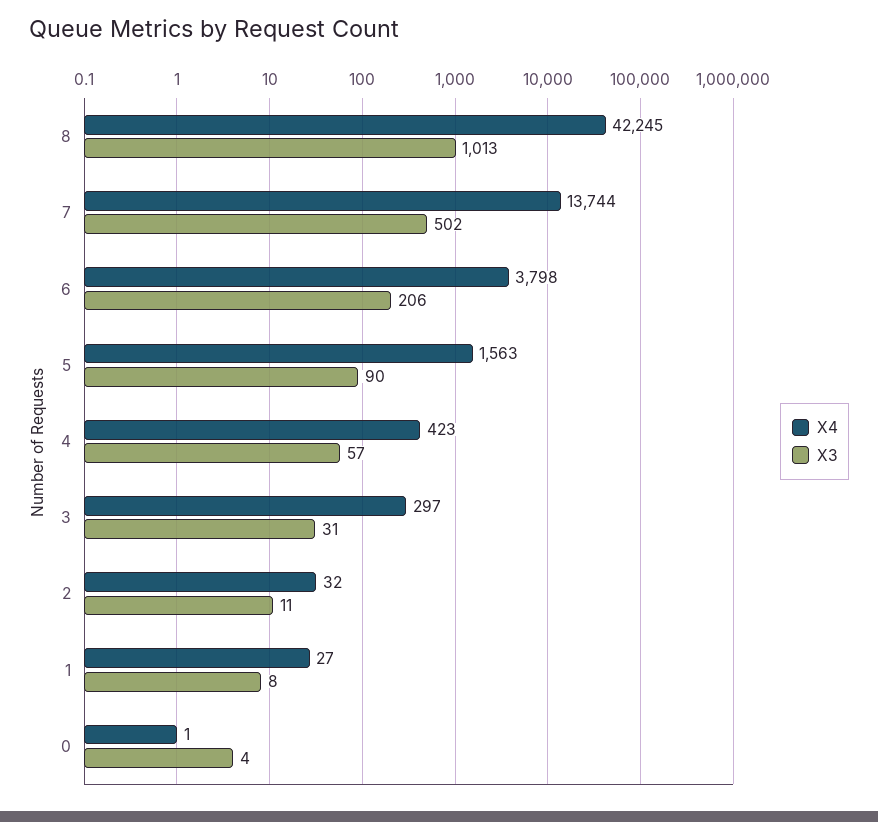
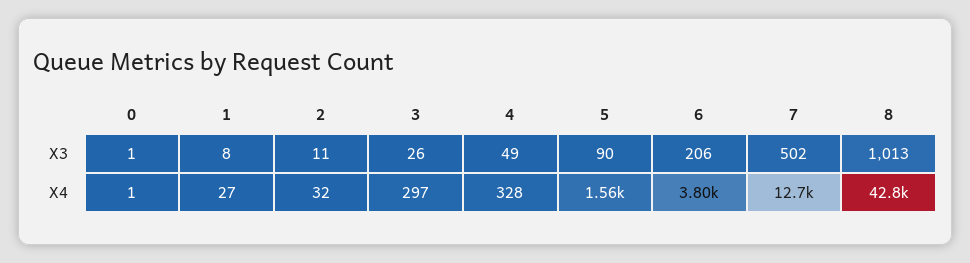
X4, 8: 42245 -> 42800
X4, 7: 13744 -> 12700
X4, 4: 423 -> 328
X3, 4: 57 -> 49
X3, 3: 31 -> 26
X3, 0: 4 -> 1

